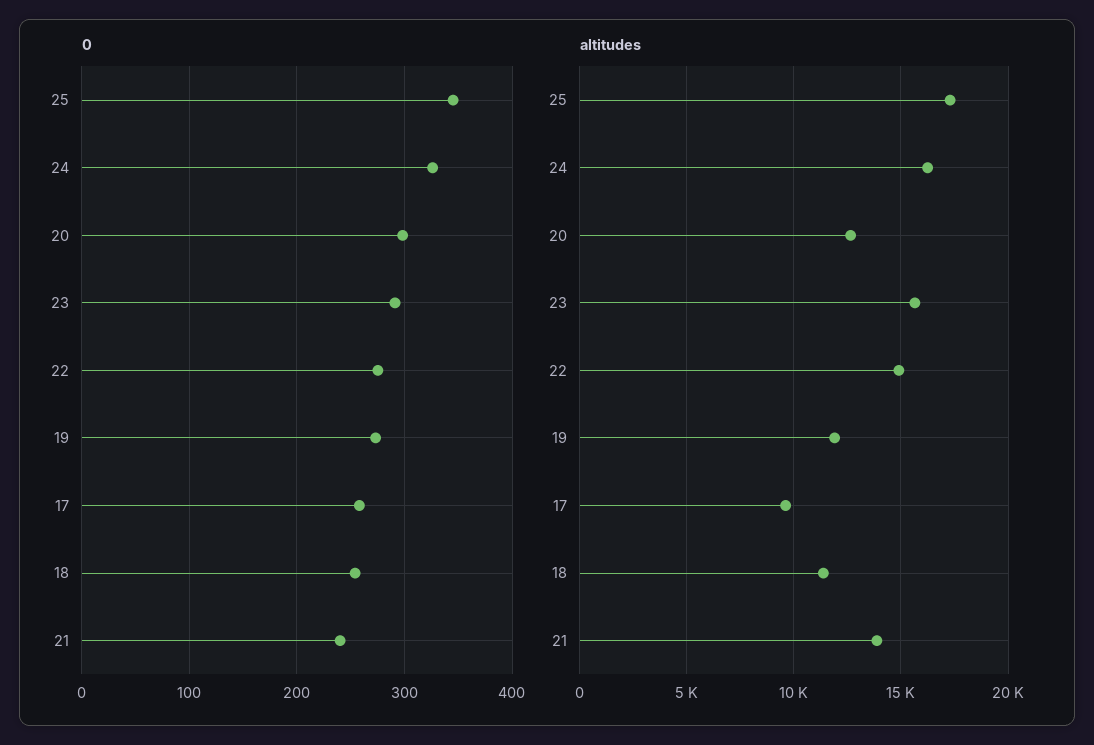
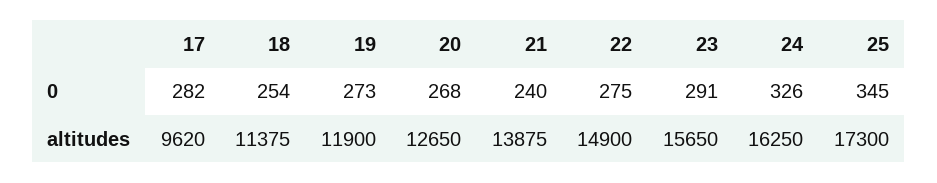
0, 20: 300 -> 268
0, 17: 260 -> 282

